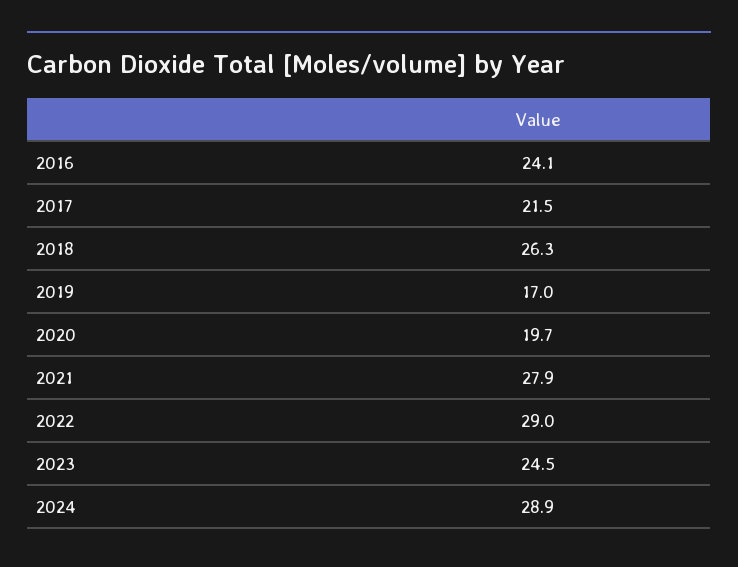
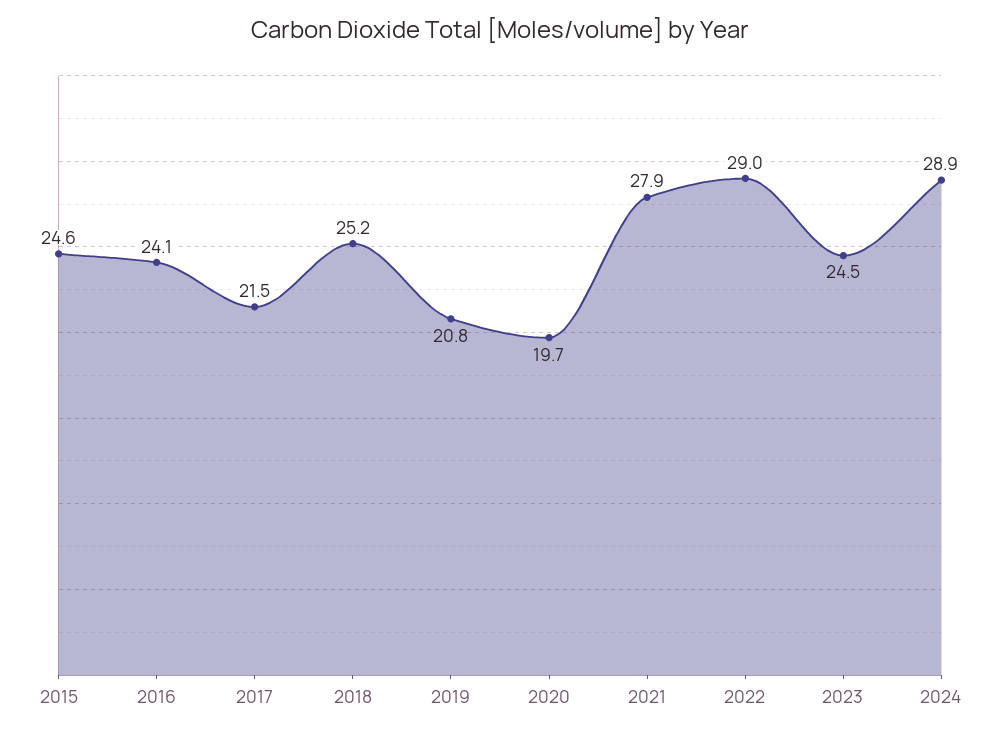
2018: 26.3 -> 25.2
2019: 17 -> 20.8
2015: none -> 24.6

